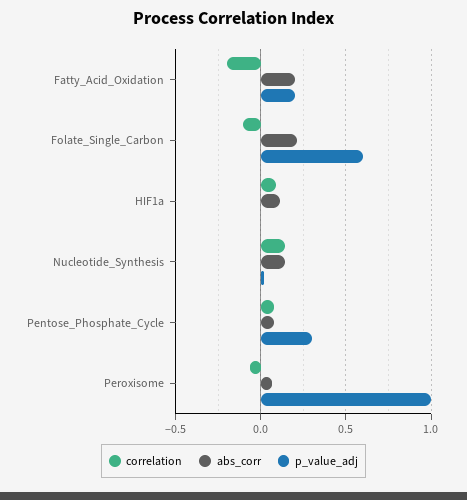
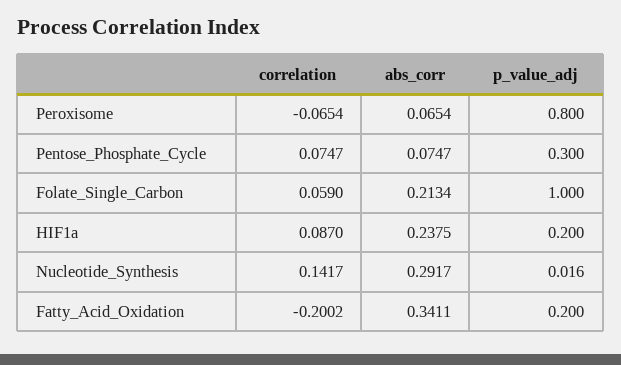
abs_corr, Fatty_Acid_Oxidation: 0.2 -> 0.3411
correlation, Folate_Single_Carbon: -0.1 -> 0.059
p_value_adj, Folate_Single_Carbon: 0.6 -> 1
abs_corr, HIF1a: 0.1 -> 0.2375
p_value_adj, HIF1a: 0 -> 0.2
abs_corr, Nucleotide_Synthesis: 0.15 -> 0.2917
p_value_adj, Peroxisome: 1 -> 0.8

